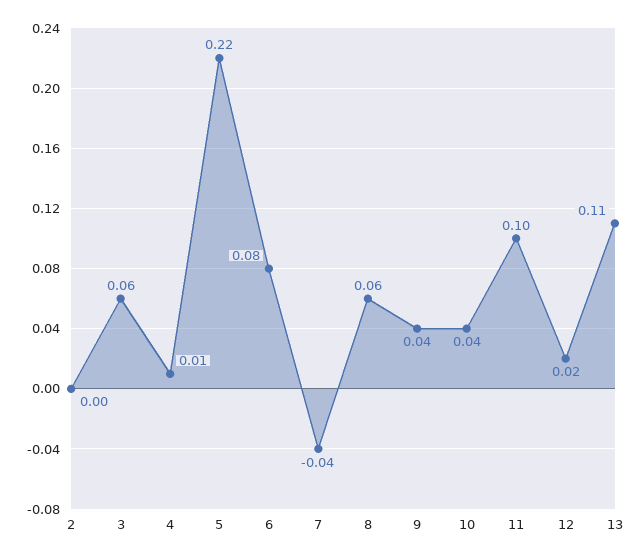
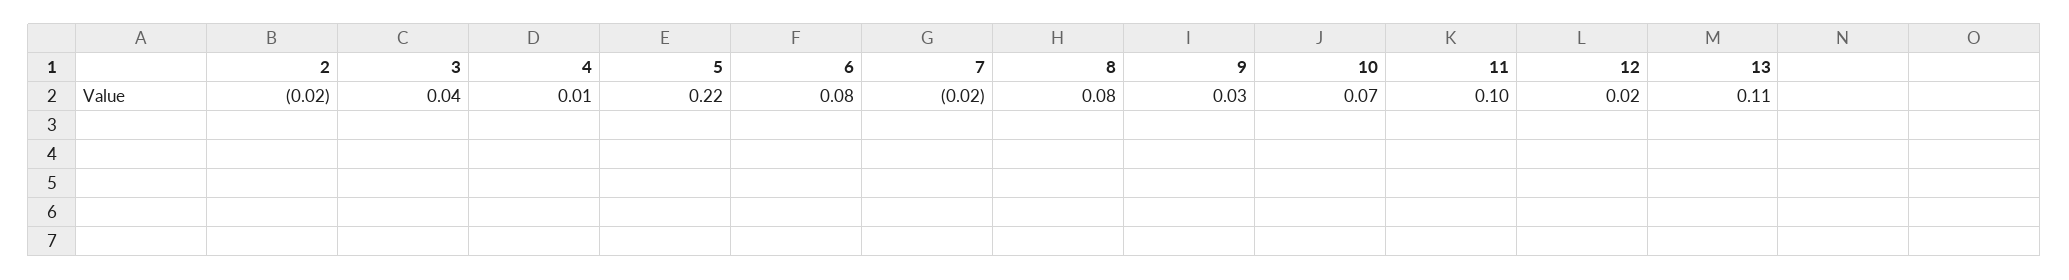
2: 0 -> -0.02
3: 0.06 -> 0.04
7: -0.04 -> -0.02
8: 0.06 -> 0.08
9: 0.04 -> 0.03
10: 0.04 -> 0.07

